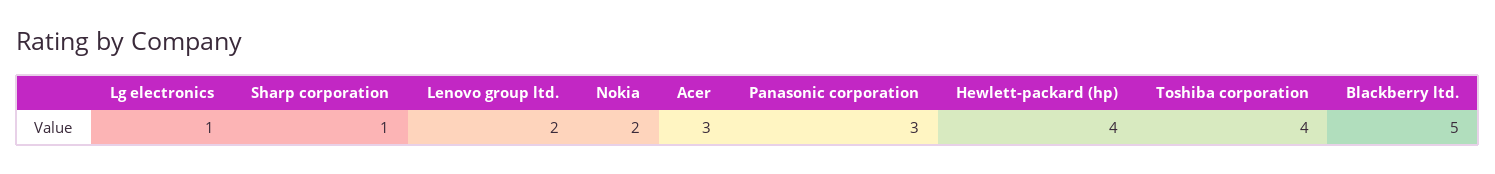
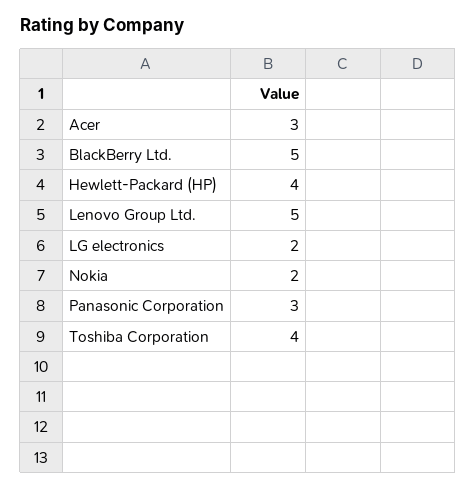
Lg electronics: 1 -> 2
Sharp corporation: 1 -> none
Lenovo group ltd.: 2 -> 5

